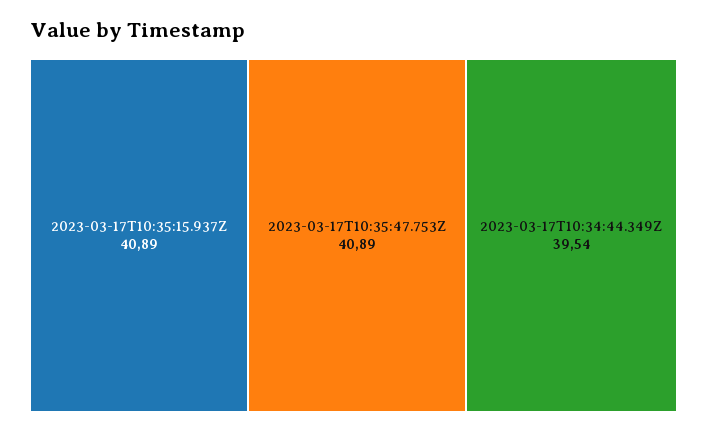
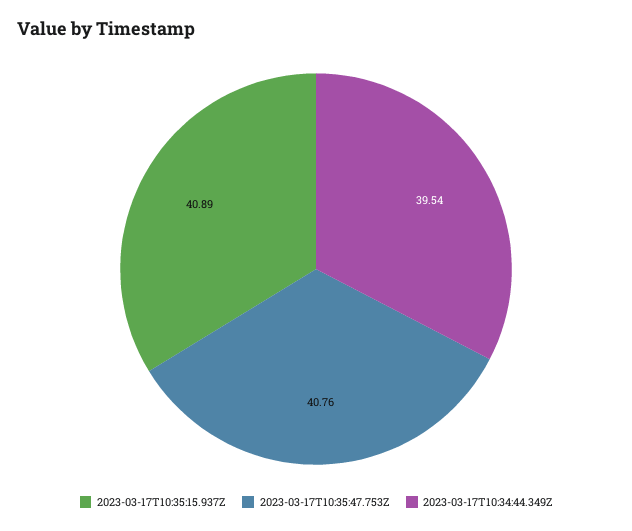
2023-03-17T10:35:47.753Z: 40.89 -> 40.76

